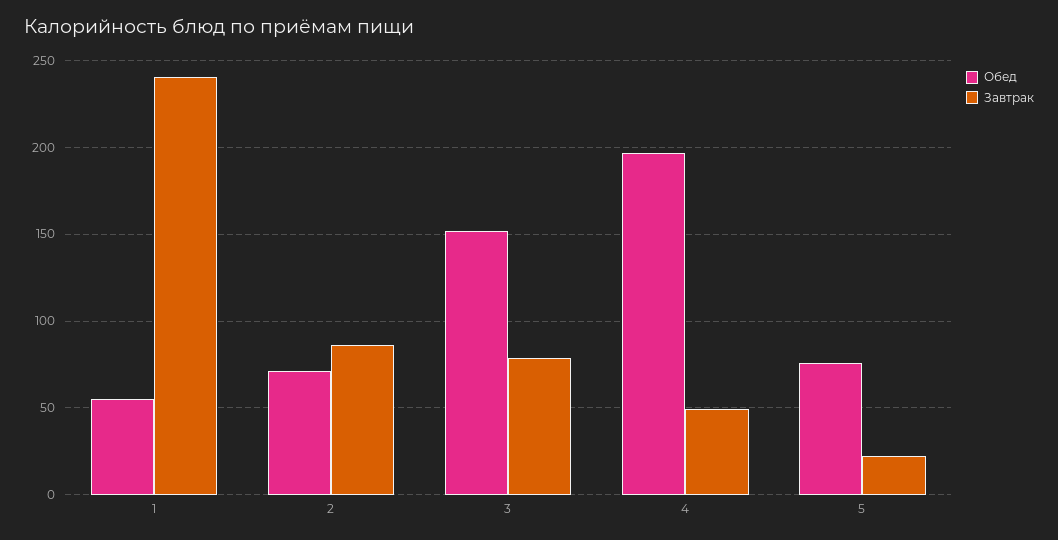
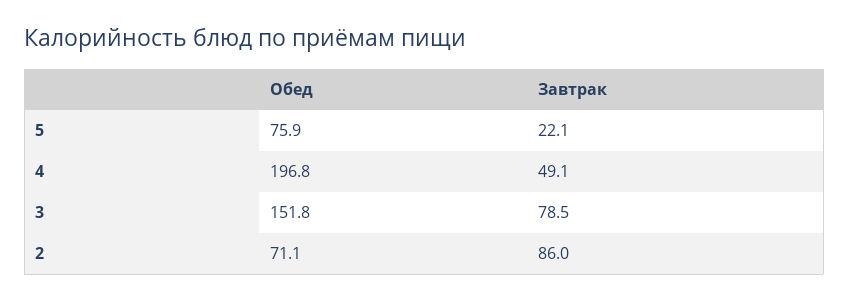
Обед, 1: 55 -> none
Завтрак, 1: 240 -> none

